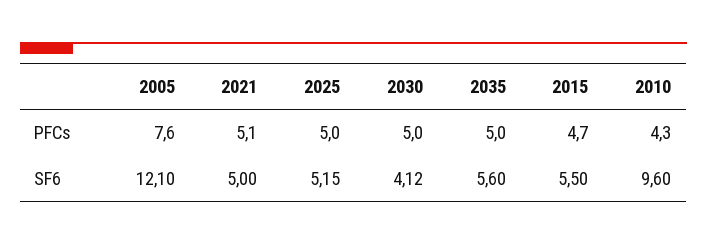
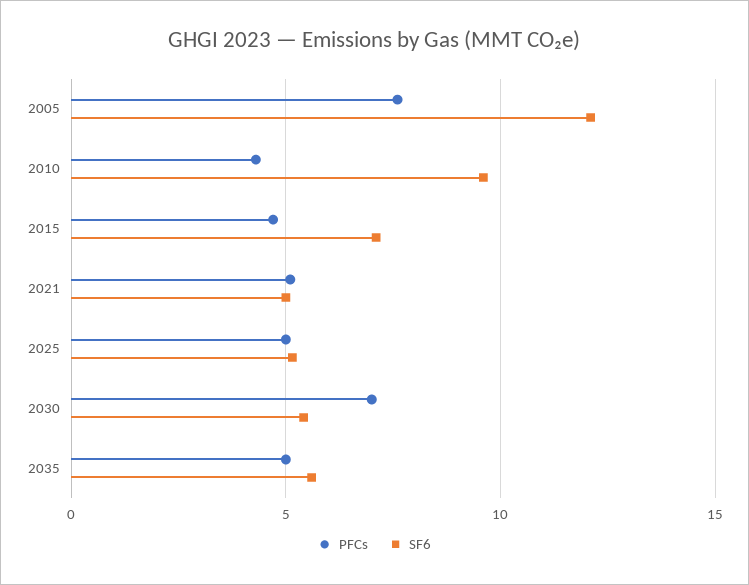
PFCs, 2030: 5 -> 7
SF6, 2030: 4.12 -> 5.5
SF6, 2015: 5.5 -> 7

